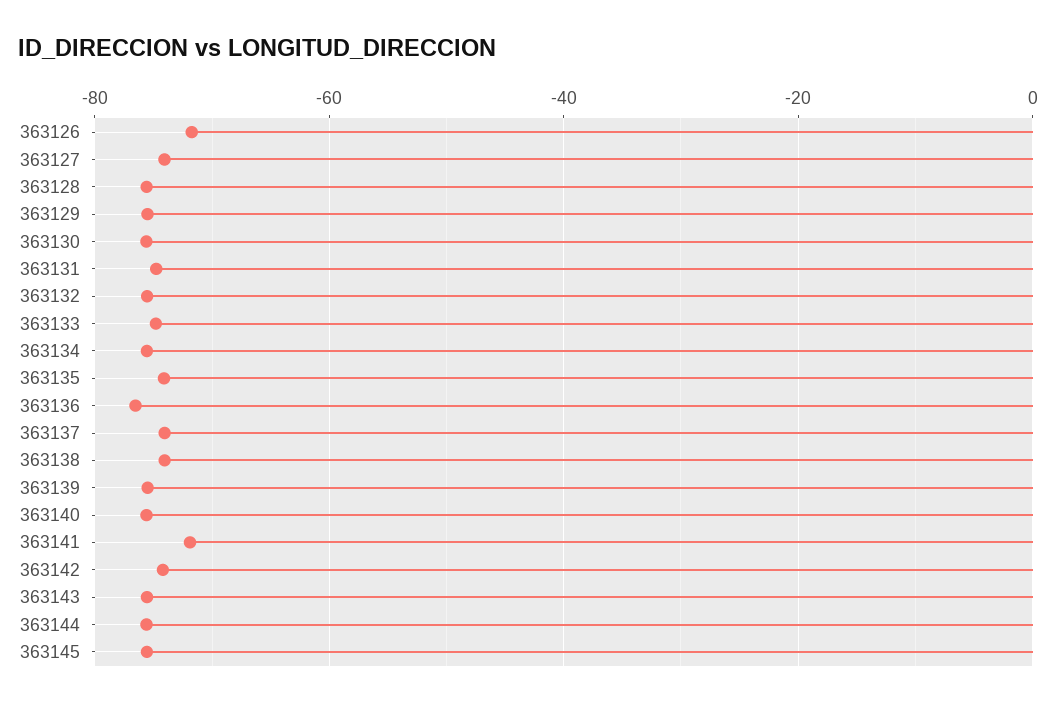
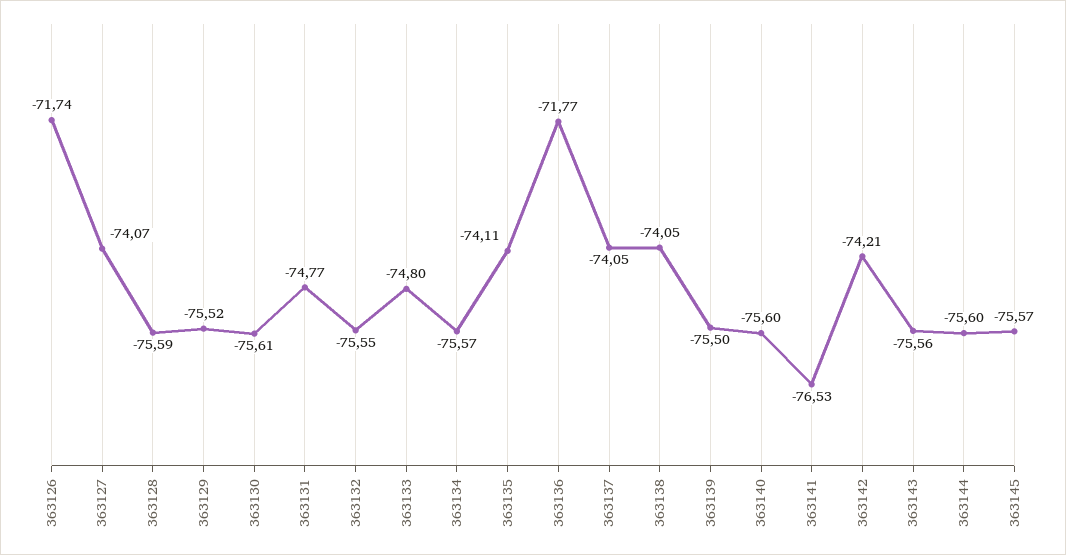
363136: -76 -> -71.77
363141: -72 -> -76.53

